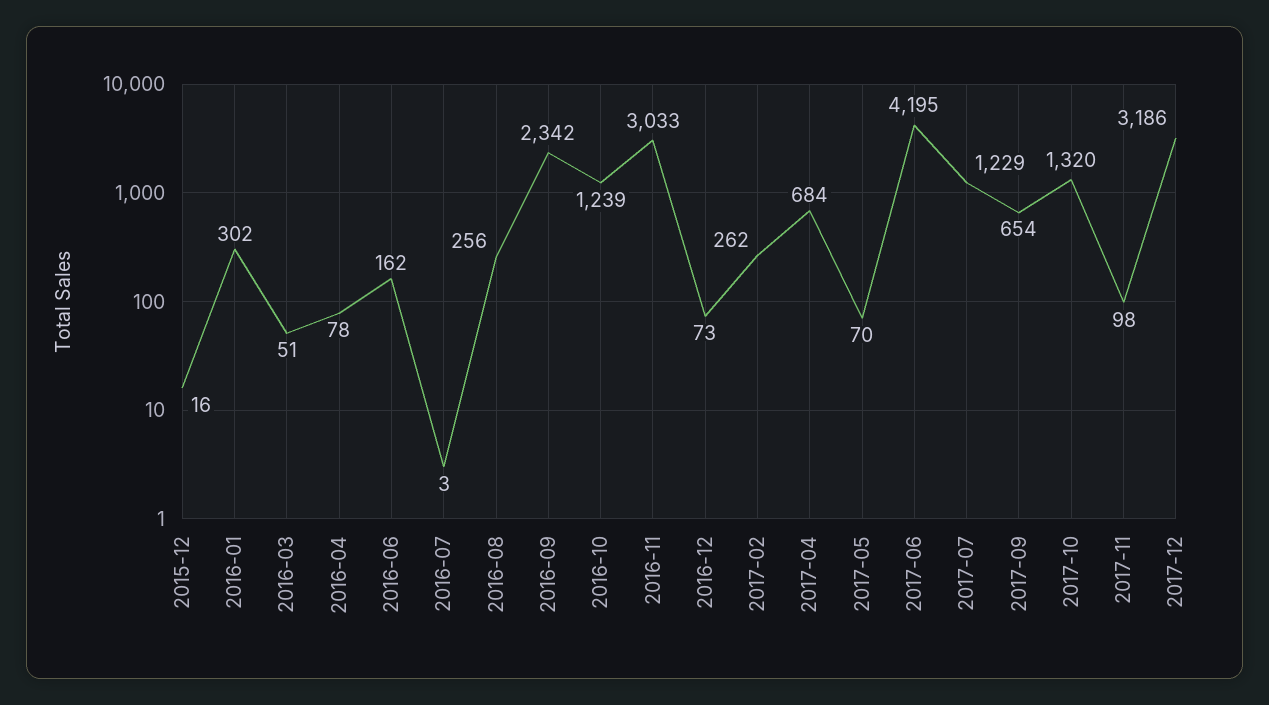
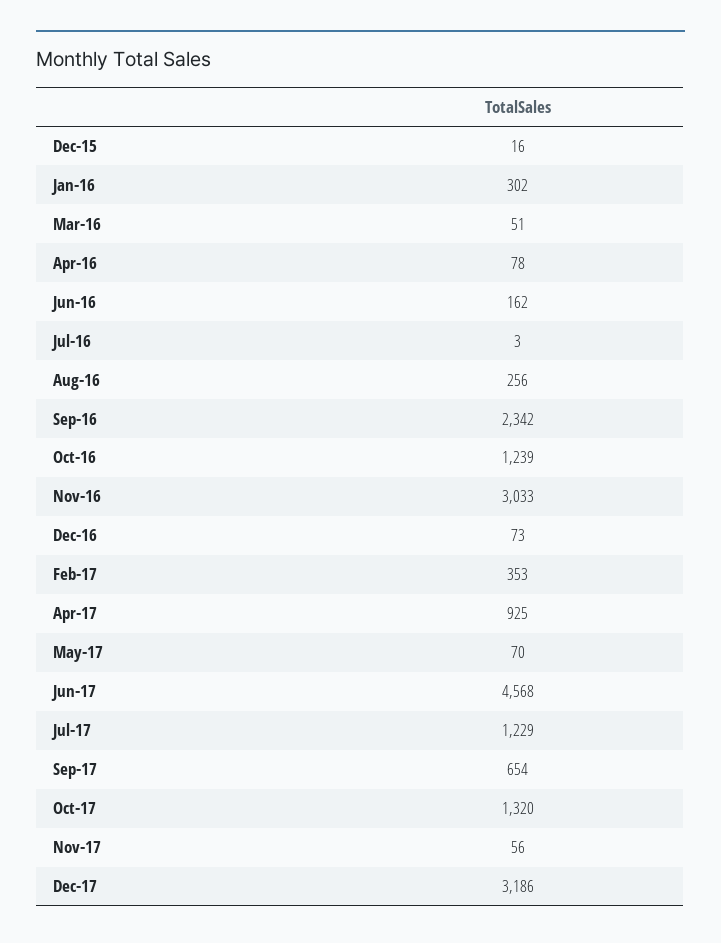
2017-02: 262 -> 353
2017-04: 684 -> 925
2017-06: 4195 -> 4568
2017-11: 98 -> 56

